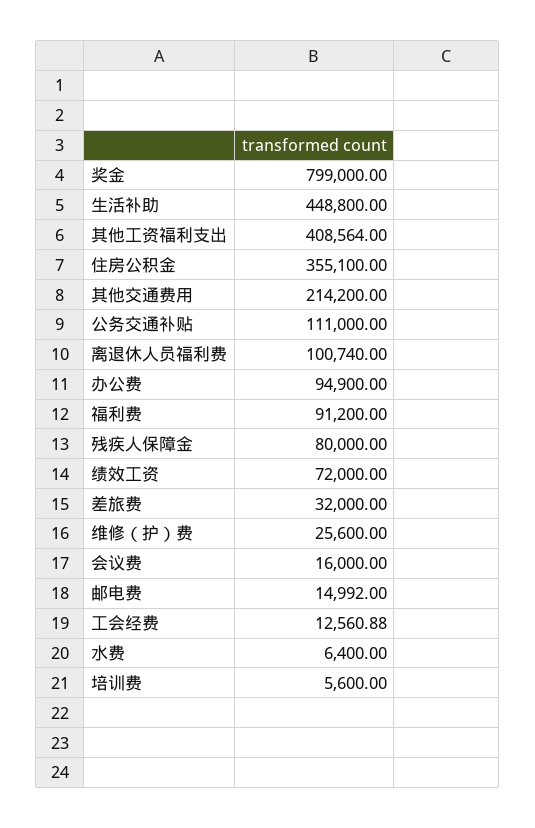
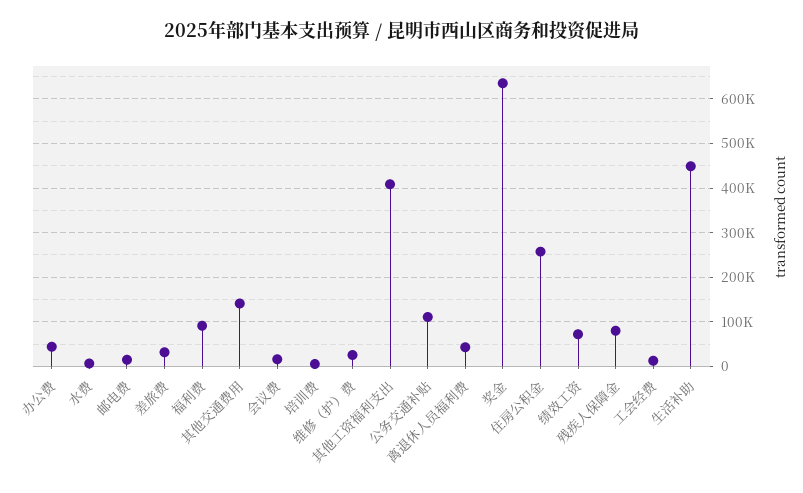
奖金: 799000 -> 640000
住房公积金: 355100 -> 260000
其他交通费用: 214200 -> 140000
离退休人员福利费: 100740 -> 40000
办公费: 94900 -> 40000

